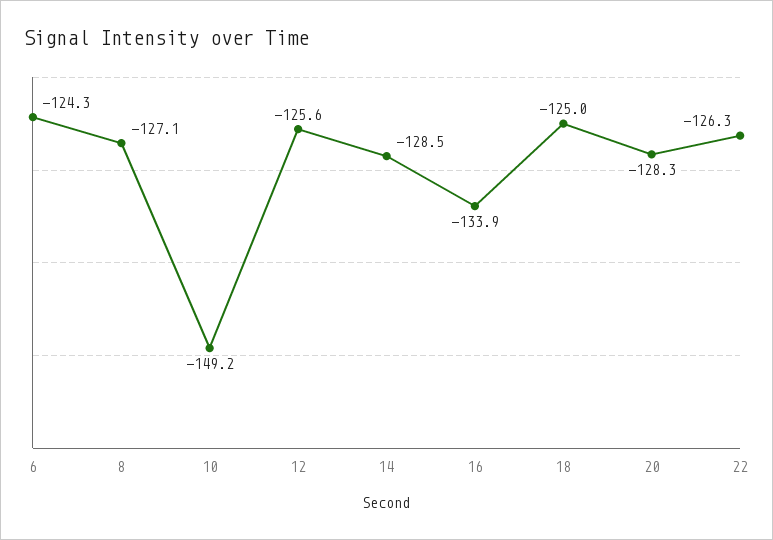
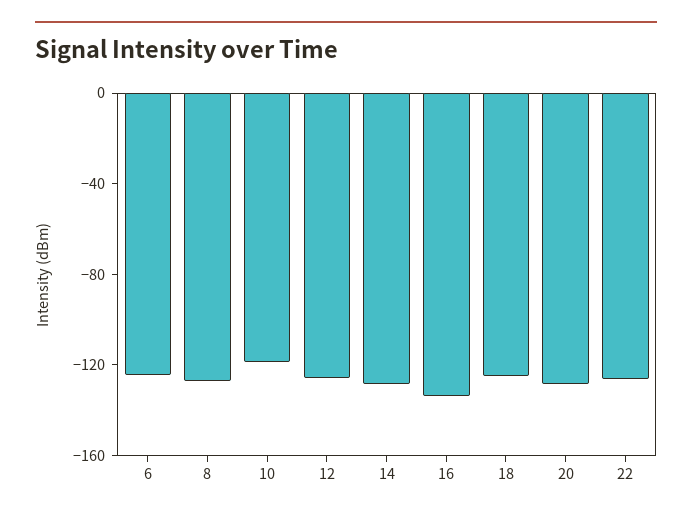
10: -149.2 -> -120

